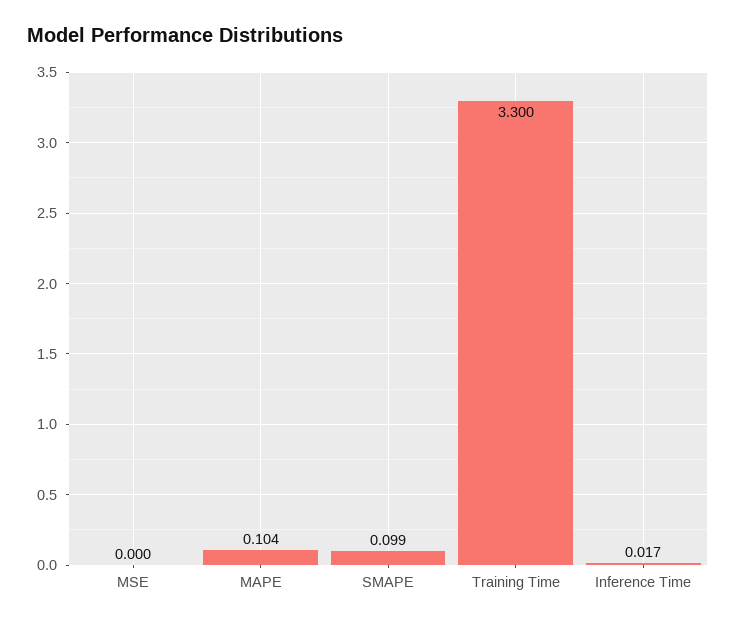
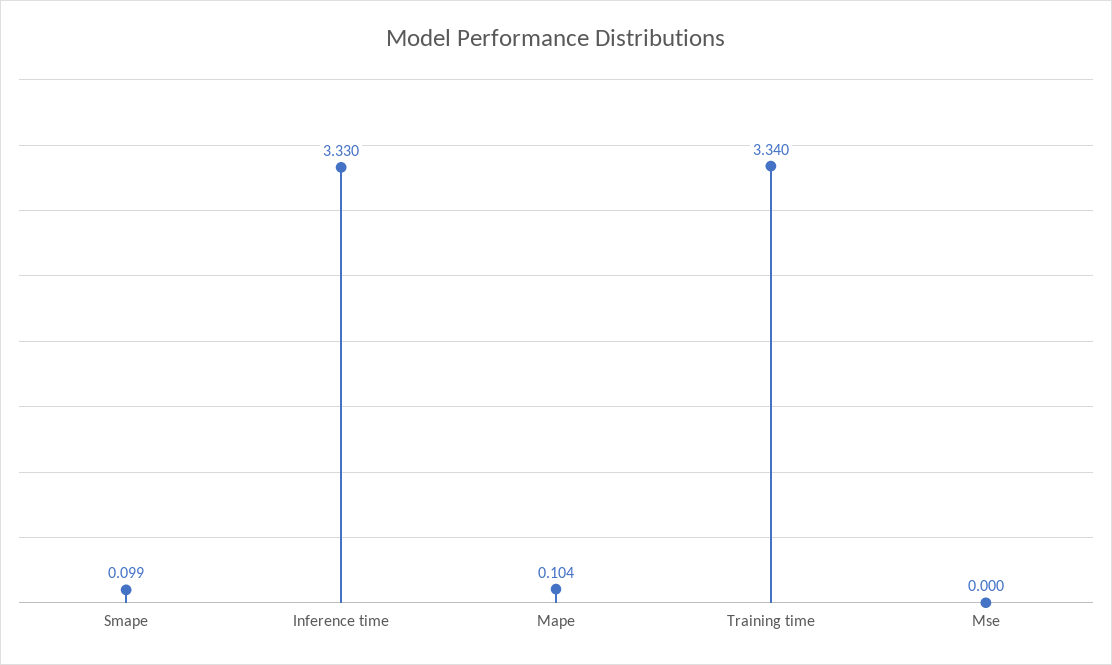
Training Time: 3.3 -> 3.34
Inference Time: 0.017 -> 3.33

